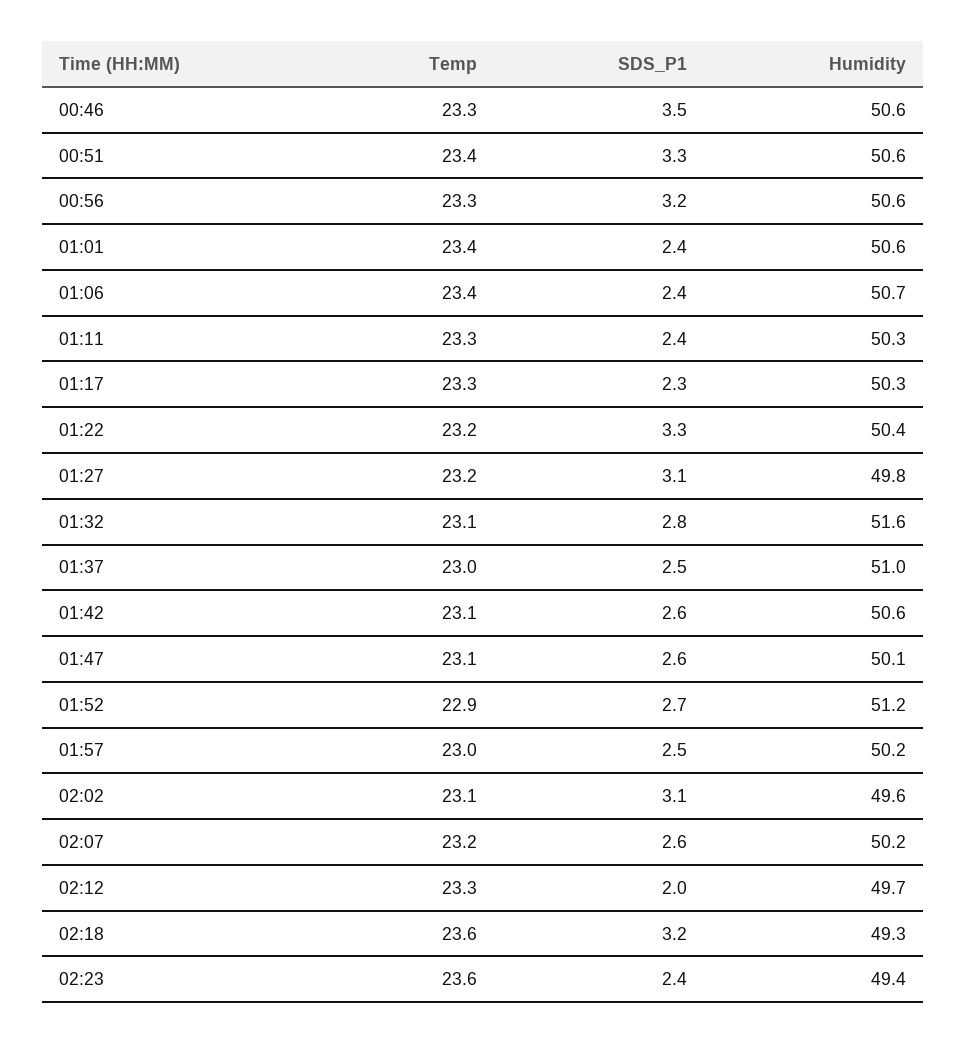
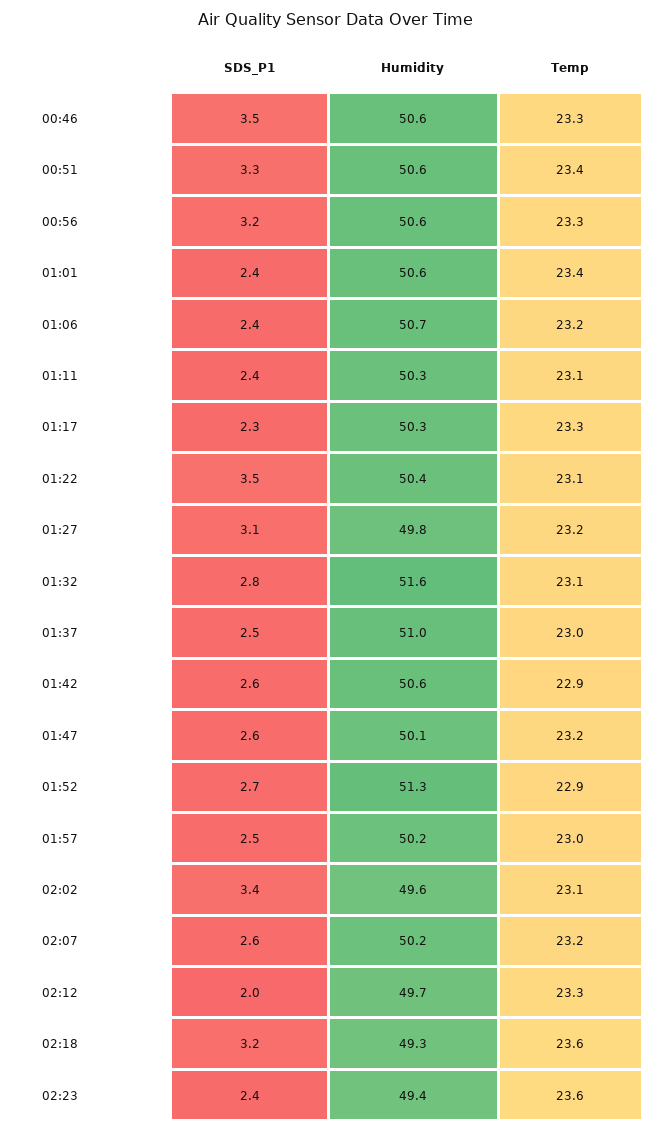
Temp, 01:06: 23.4 -> 23.2
Temp, 01:11: 23.3 -> 23.1
Temp, 01:22: 23.2 -> 23.1
SDS_P1, 01:22: 3.3 -> 3.5
Temp, 01:42: 23.1 -> 22.9
Temp, 01:47: 23.1 -> 23.2
Humidity, 01:52: 51.2 -> 51.3
SDS_P1, 02:02: 3.1 -> 3.4

